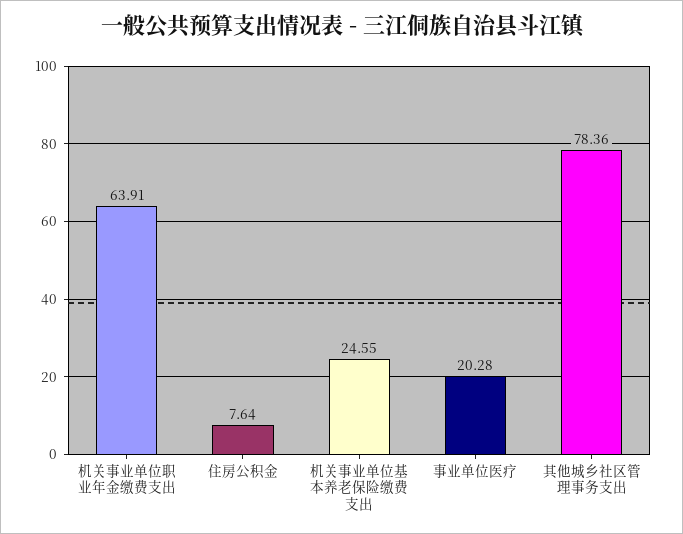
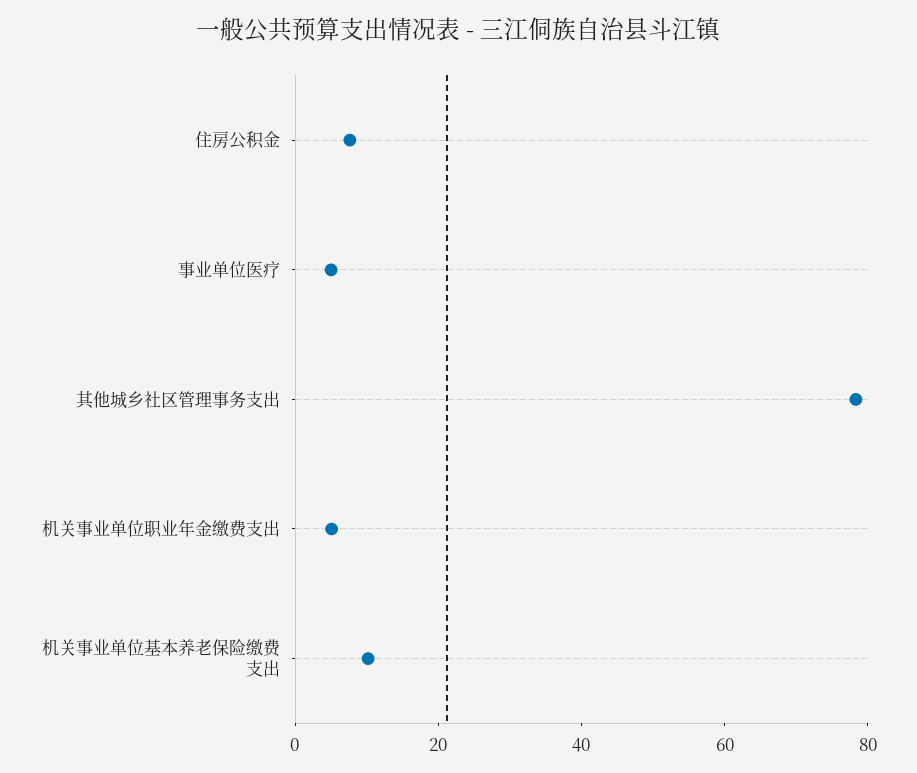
机关事业单位职业年金缴费支出: 63.91 -> 5
机关事业单位基本养老保险缴费支出: 24.55 -> 10
事业单位医疗: 20.28 -> 5

